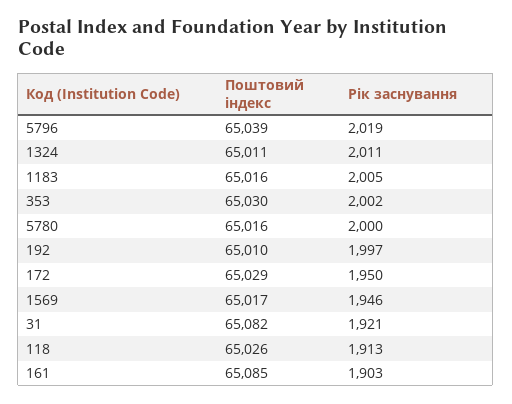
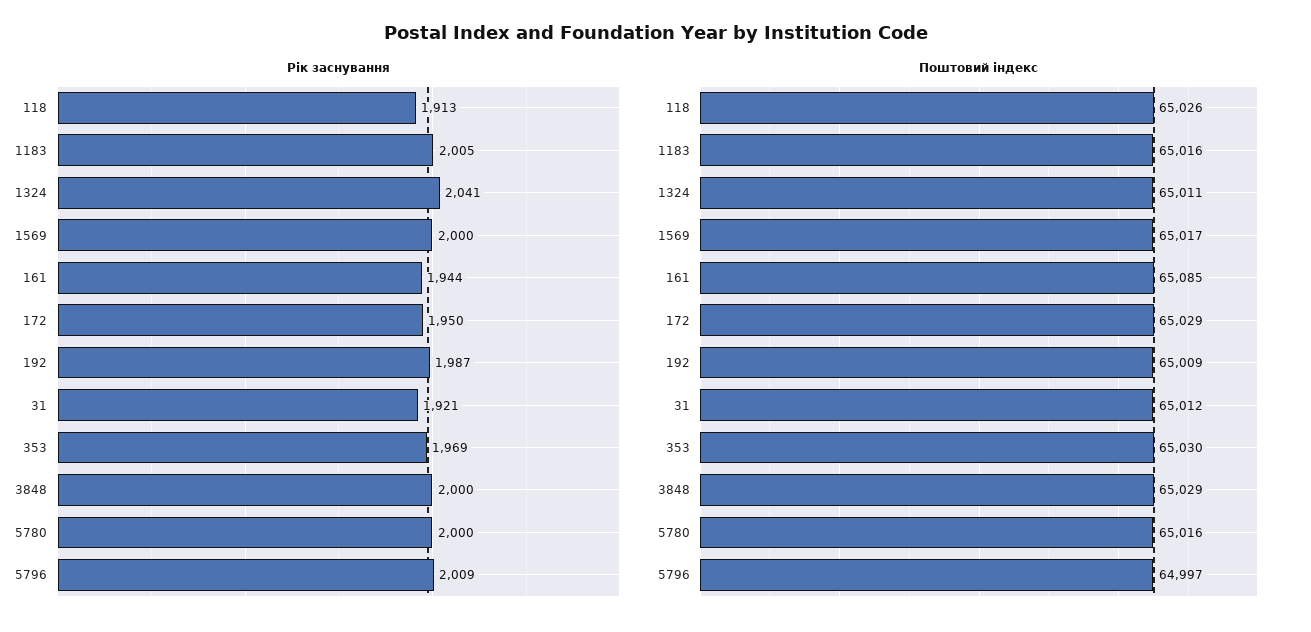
Поштовий індекс, 5796: 65039 -> 64997
Рік заснування, 5796: 2019 -> 2009
Рік заснування, 1324: 2011 -> 2041
Рік заснування, 353: 2002 -> 1969
Поштовий індекс, 192: 65010 -> 65009
Рік заснування, 192: 1997 -> 1987
Рік заснування, 1569: 1946 -> 2000
Поштовий індекс, 31: 65082 -> 65012
Рік заснування, 161: 1903 -> 1944
Рік заснування, 3848: none -> 2000
Поштовий індекс, 3848: none -> 65029

